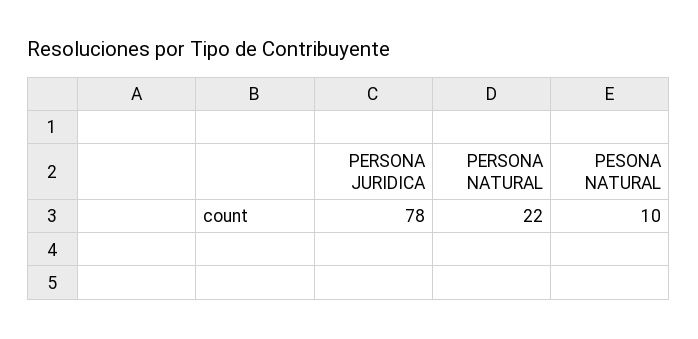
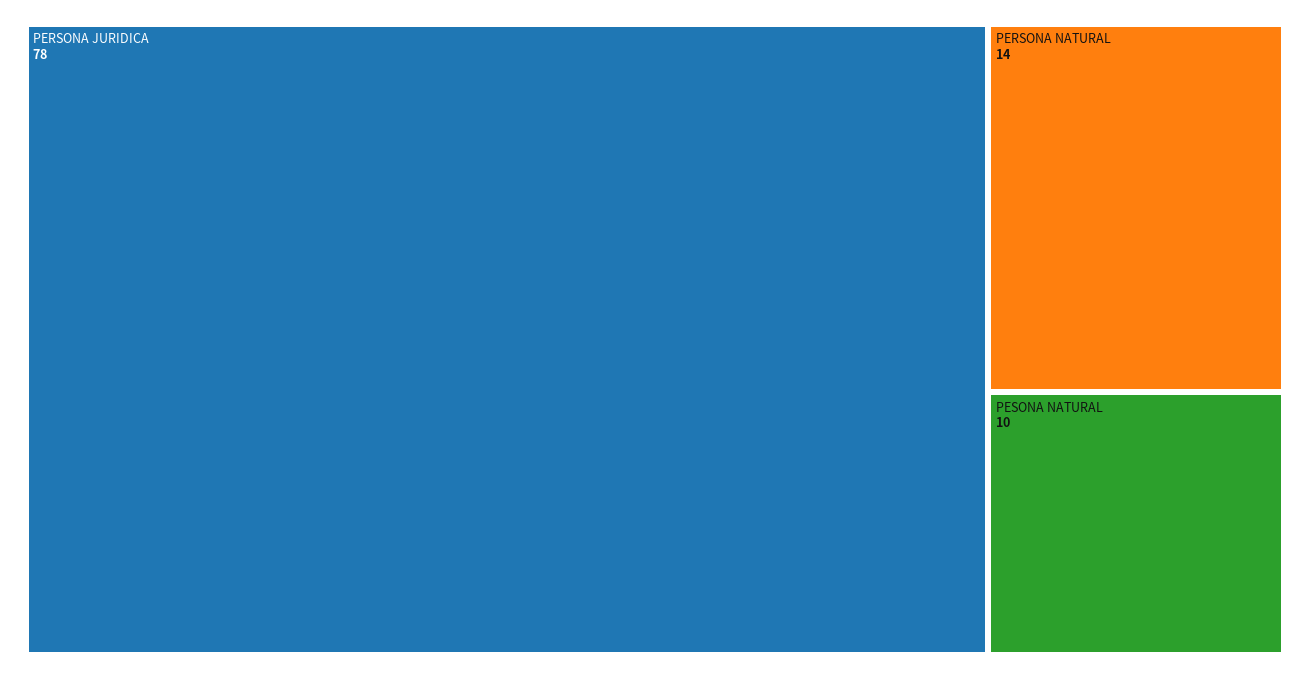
PERSONA NATURAL: 22 -> 14

